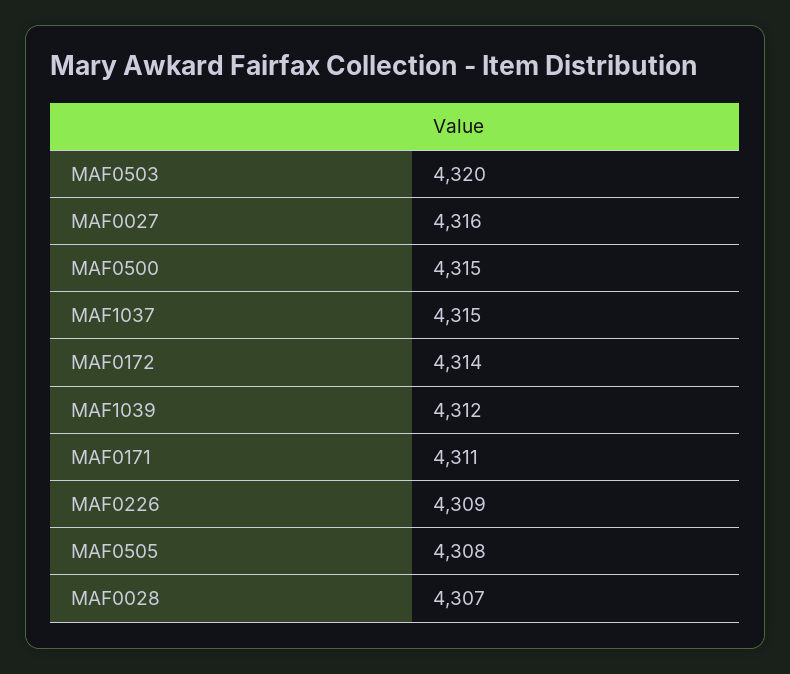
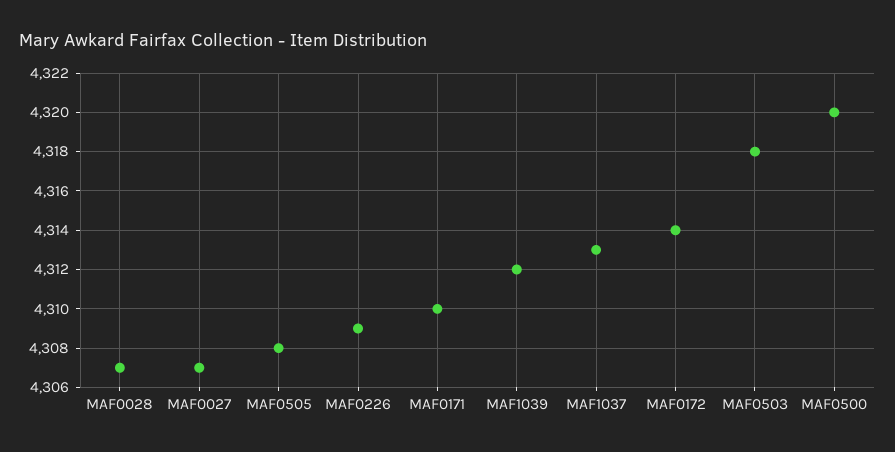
MAF0503: 4320 -> 4318
MAF0027: 4316 -> 4307
MAF0500: 4315 -> 4320
MAF1037: 4315 -> 4313
MAF0171: 4311 -> 4310

